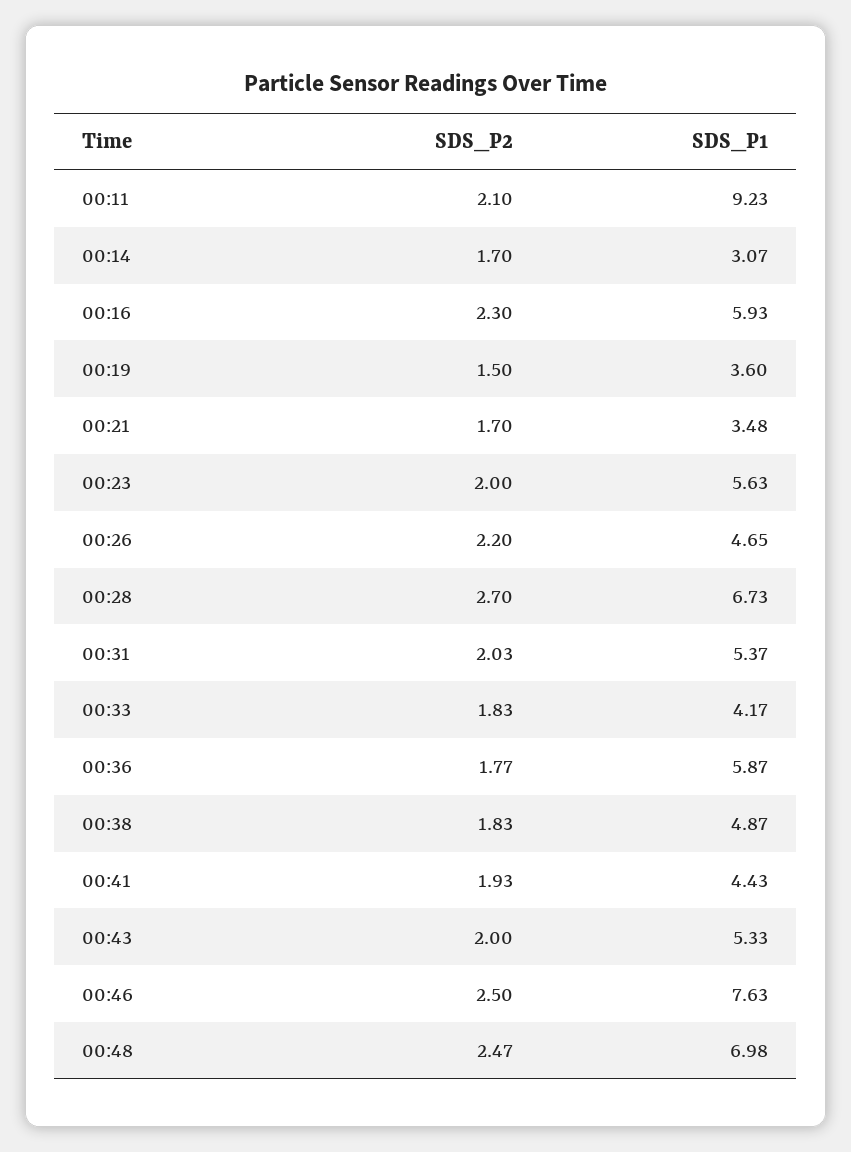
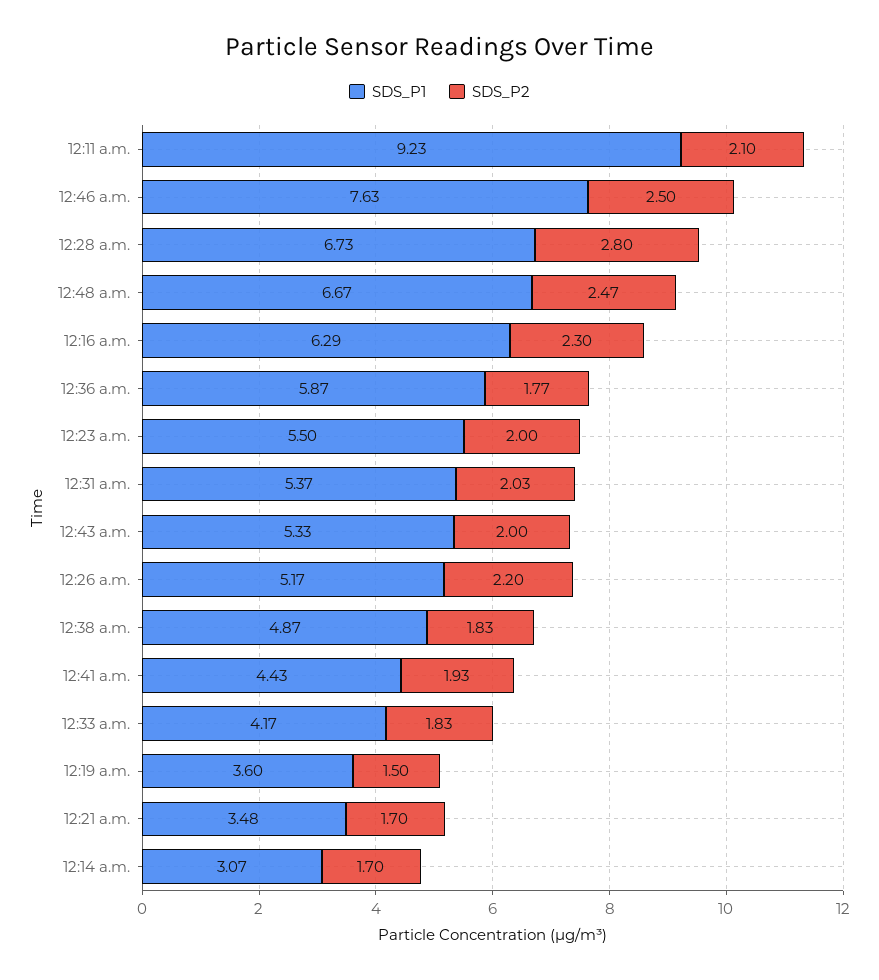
SDS_P1, 00:16: 5.93 -> 6.29
SDS_P1, 00:23: 5.63 -> 5.5
SDS_P1, 00:26: 4.65 -> 5.17
SDS_P2, 00:28: 2.7 -> 2.8
SDS_P1, 00:48: 6.98 -> 6.67

